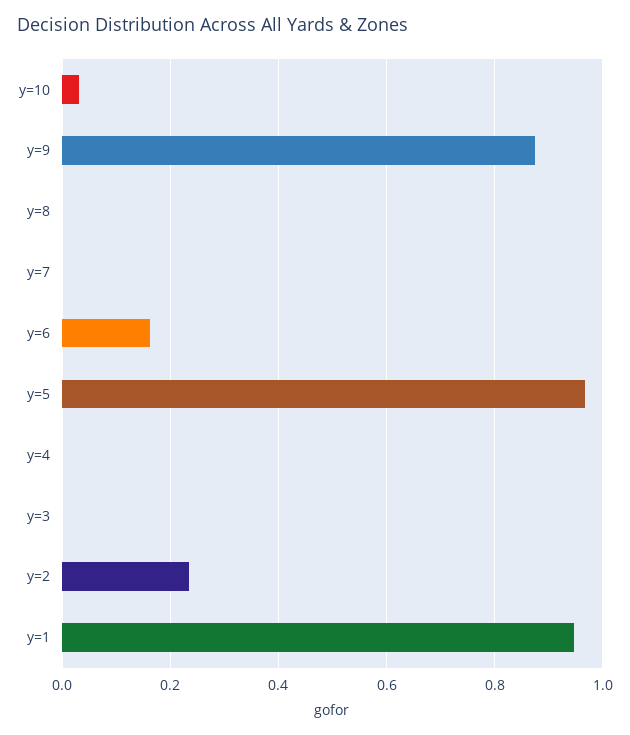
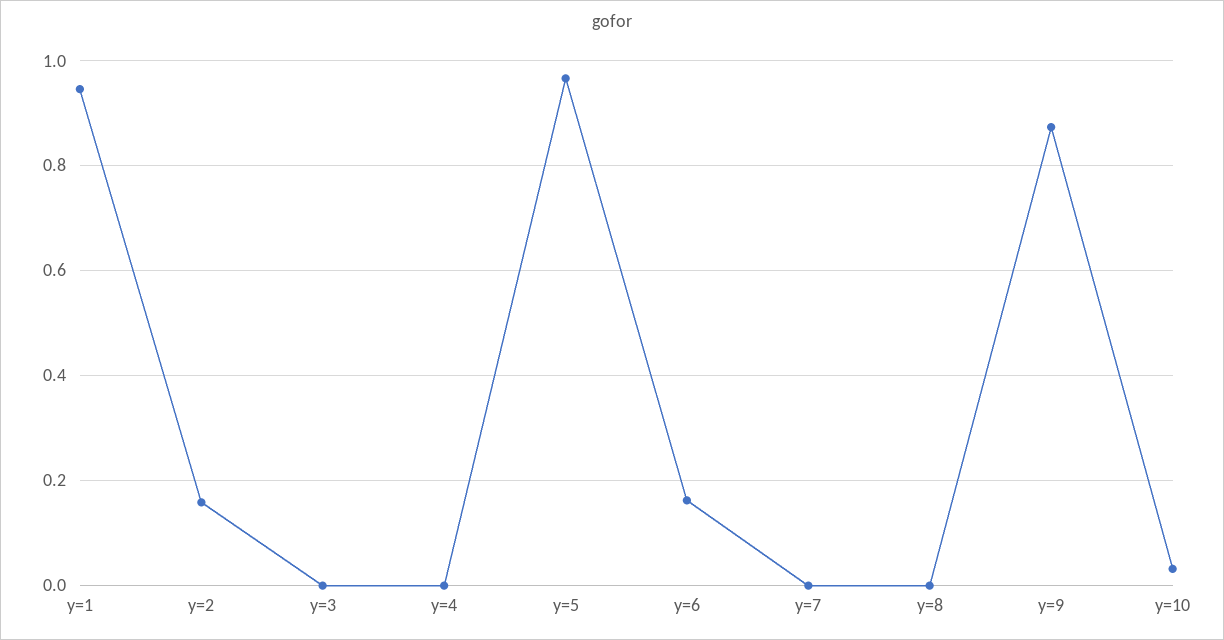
y=2: 0.24 -> 0.16

